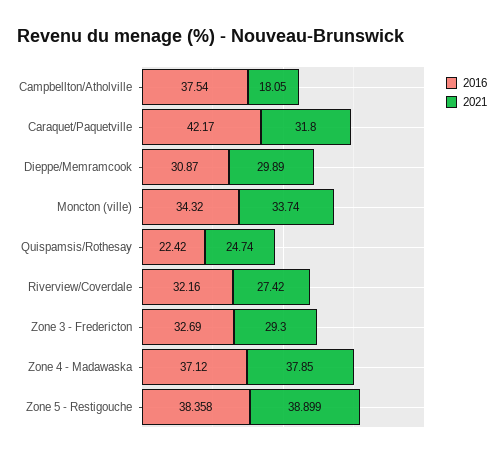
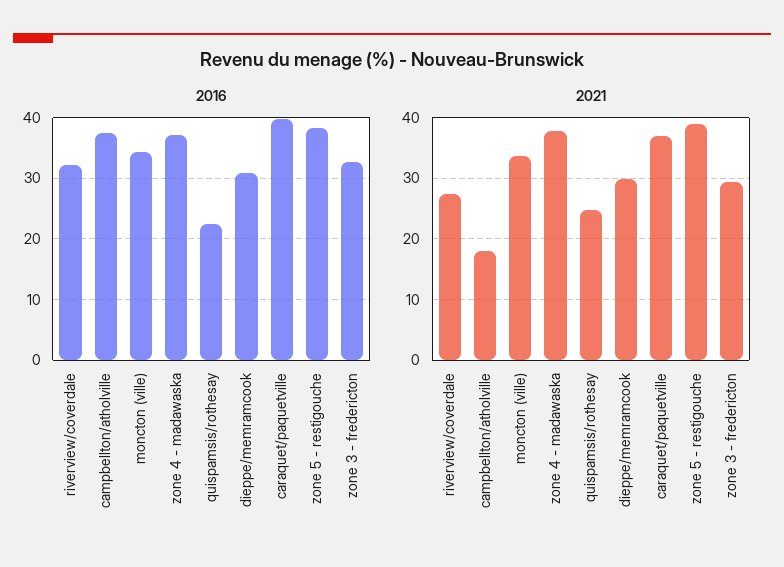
2016, Caraquet/Paquetville: 42.17 -> 40
2021, Caraquet/Paquetville: 31.8 -> 37

